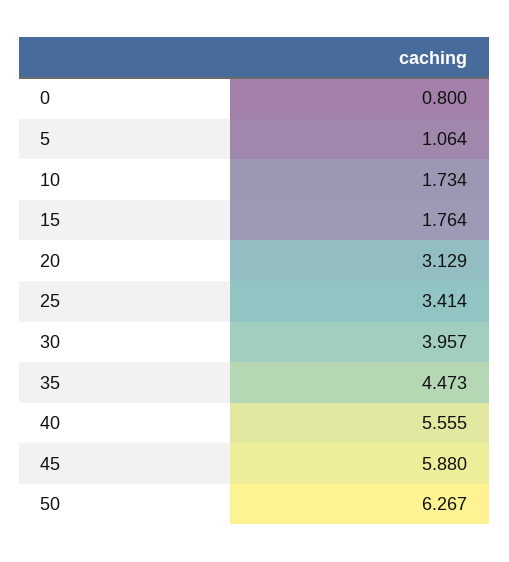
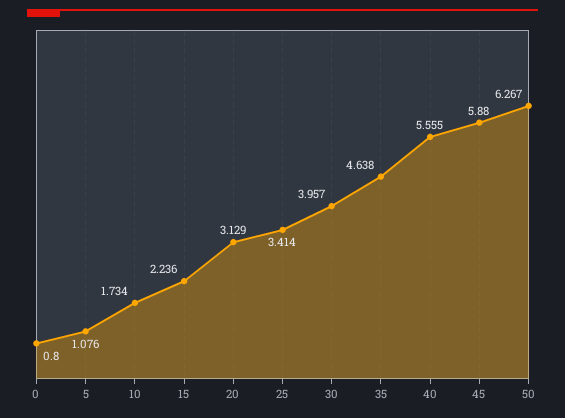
5: 1.064 -> 1.076
15: 1.764 -> 2.236
35: 4.473 -> 4.638

